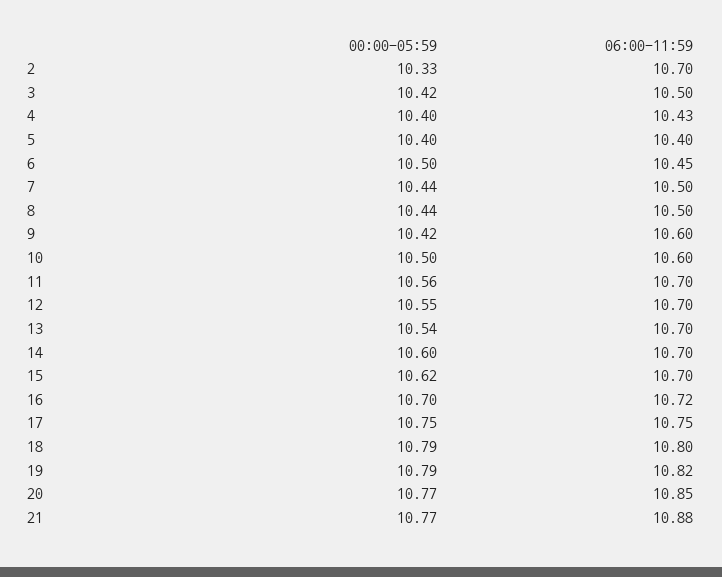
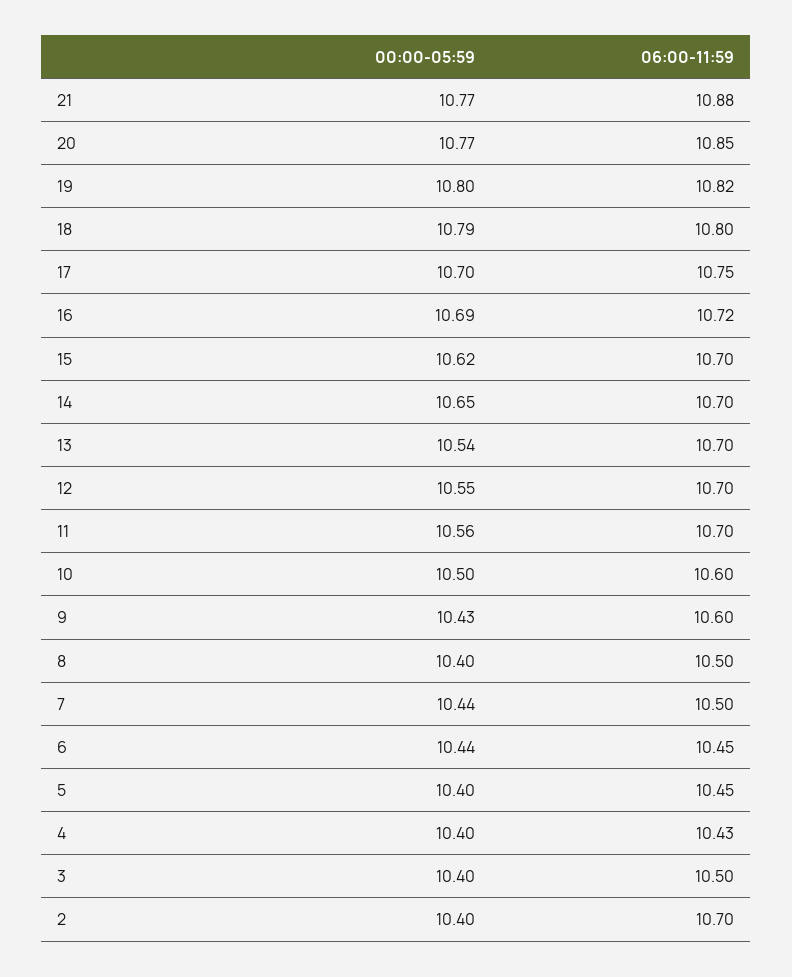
00:00-05:59, 2: 10.33 -> 10.4
00:00-05:59, 3: 10.42 -> 10.4
06:00-11:59, 5: 10.4 -> 10.45
00:00-05:59, 6: 10.5 -> 10.44
00:00-05:59, 8: 10.44 -> 10.4
00:00-05:59, 9: 10.42 -> 10.43
00:00-05:59, 14: 10.6 -> 10.65
00:00-05:59, 16: 10.7 -> 10.69
00:00-05:59, 17: 10.75 -> 10.7
00:00-05:59, 19: 10.79 -> 10.8

